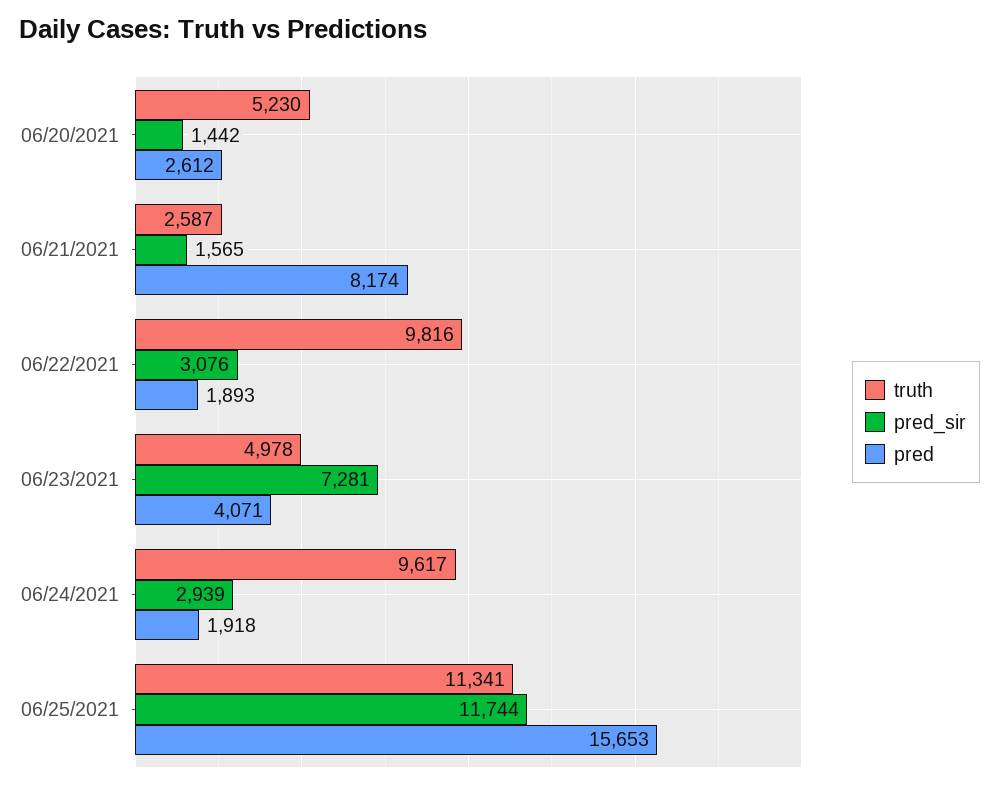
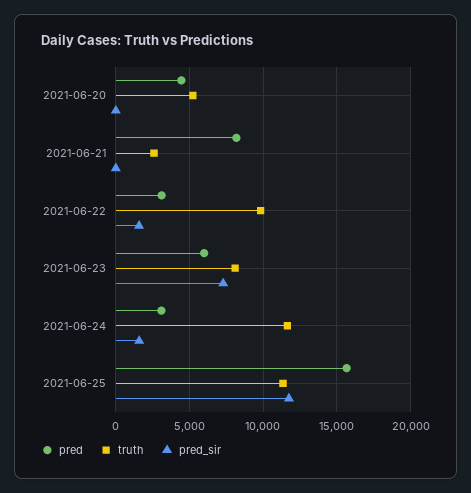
pred_sir, 06/20/2021: 1442 -> 0
pred, 06/20/2021: 2612 -> 4500
pred_sir, 06/21/2021: 1565 -> 0
pred_sir, 06/22/2021: 3076 -> 1500
pred, 06/22/2021: 1893 -> 3000
truth, 06/23/2021: 4978 -> 8000
pred, 06/23/2021: 4071 -> 6000
truth, 06/24/2021: 9617 -> 11500
pred_sir, 06/24/2021: 2939 -> 1500
pred, 06/24/2021: 1918 -> 3000

